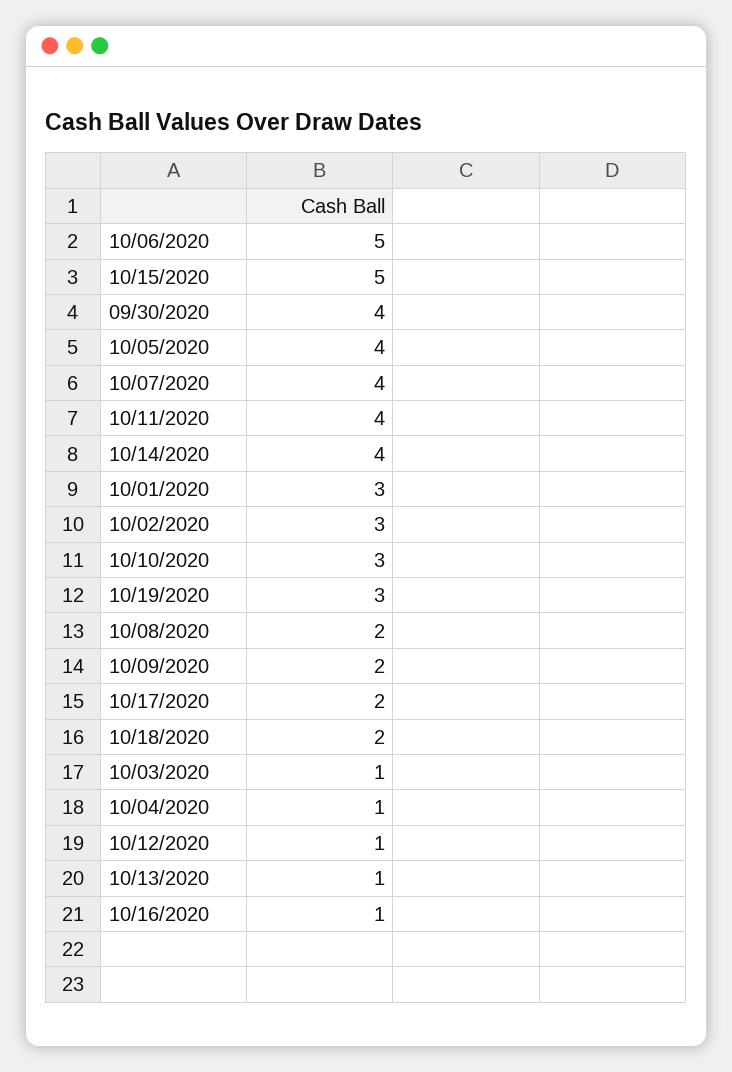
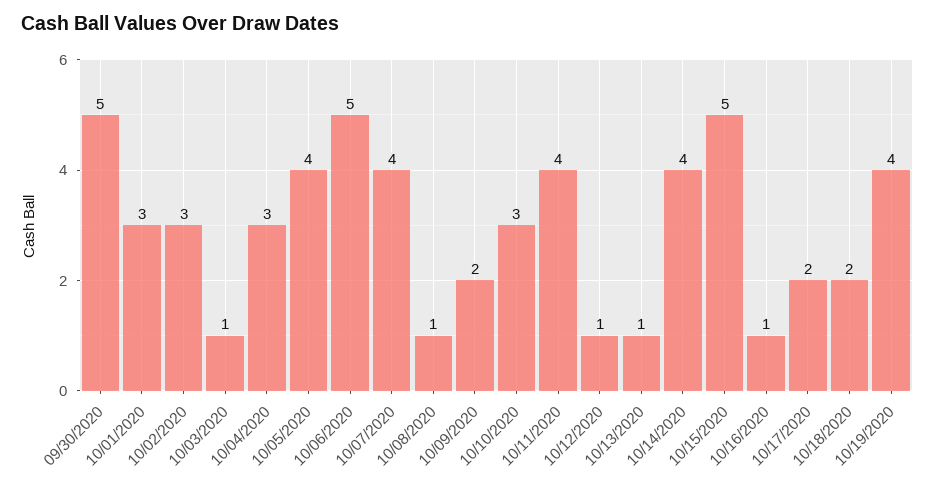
09/30/2020: 4 -> 5
10/19/2020: 3 -> 4
10/08/2020: 2 -> 1
10/04/2020: 1 -> 3

